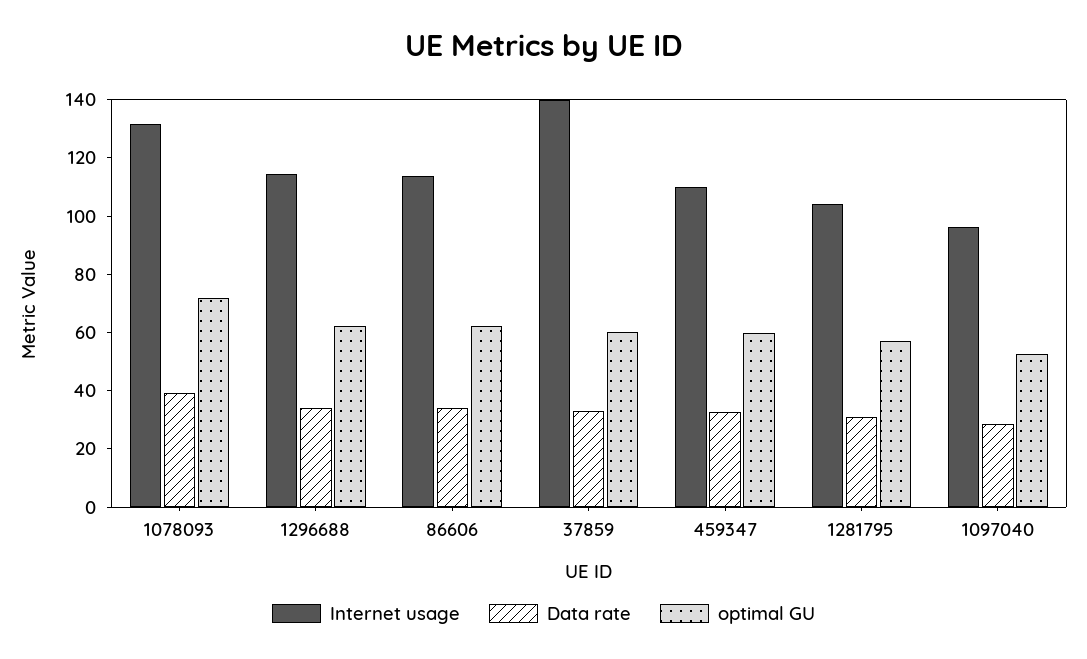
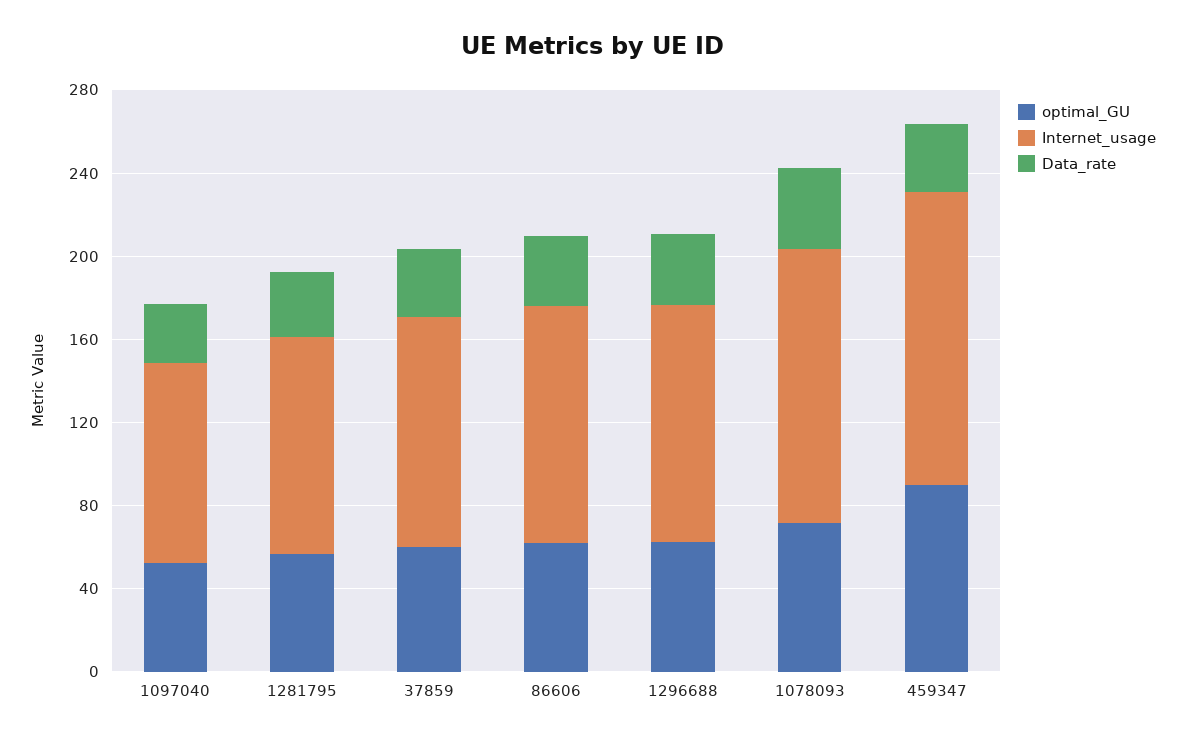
Internet usage, 37859: 140 -> 110
Internet usage, 459347: 110 -> 140
optimal GU, 459347: 60 -> 90

